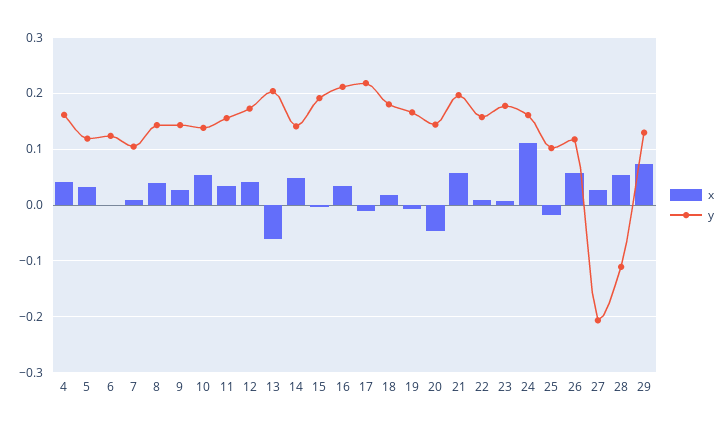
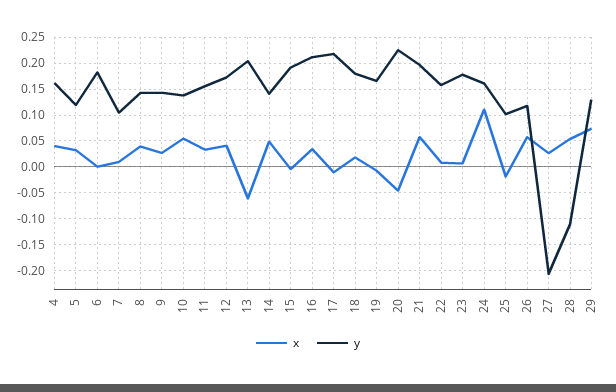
y, 6: 0.12 -> 0.175
y, 20: 0.14 -> 0.225

